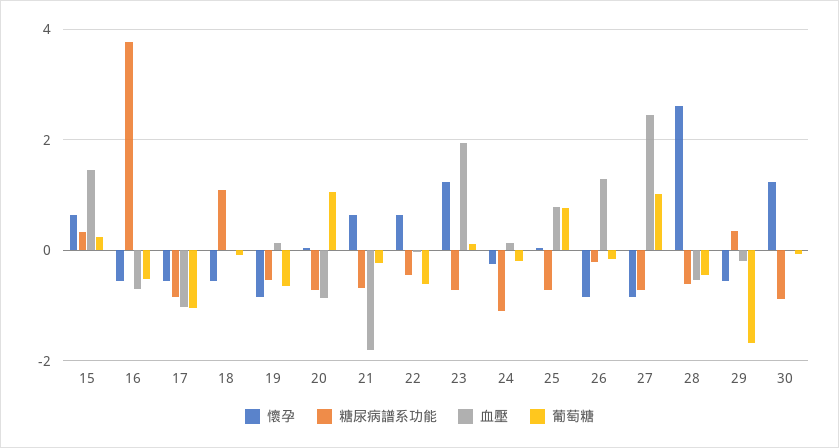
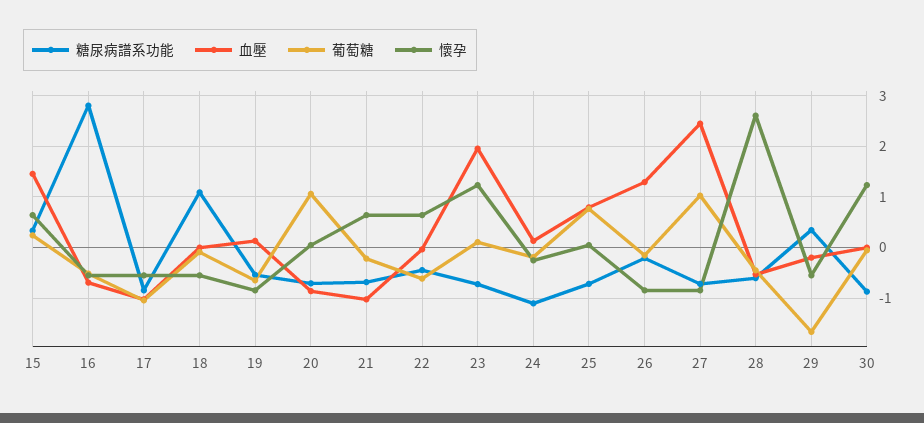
糖尿病譜系功能, 16: 3.8 -> 2.8
血壓, 21: -1.8 -> -1

